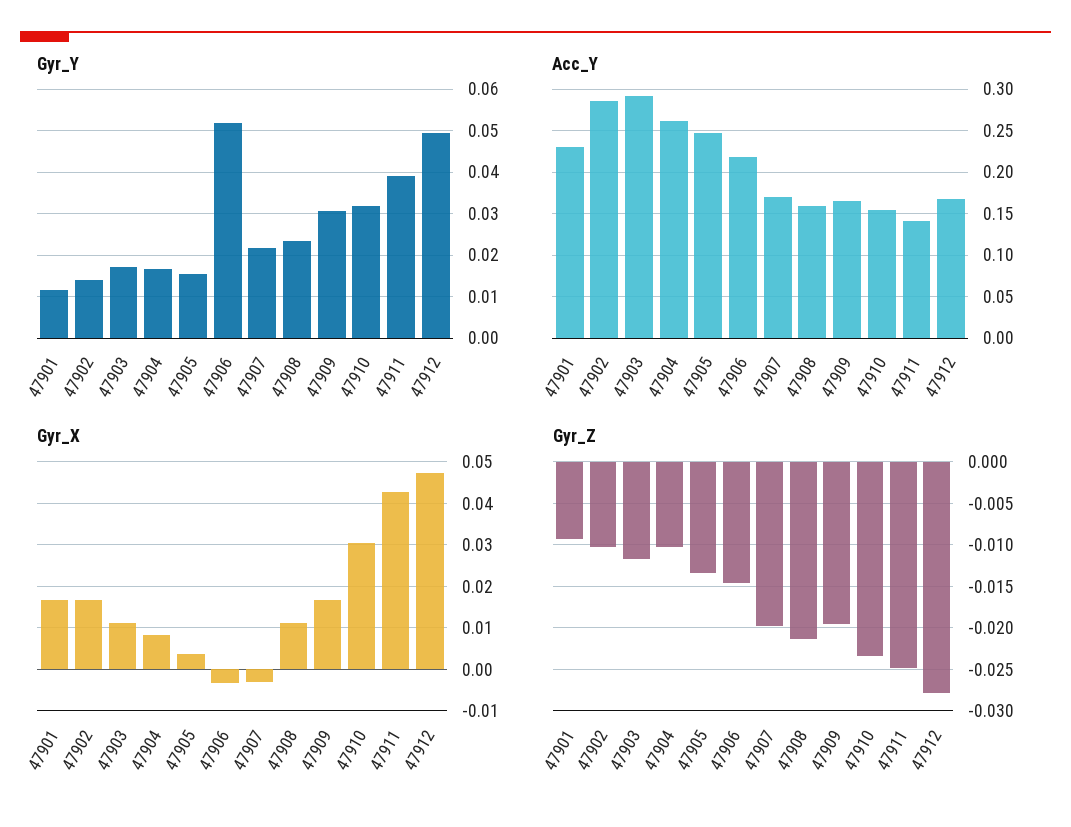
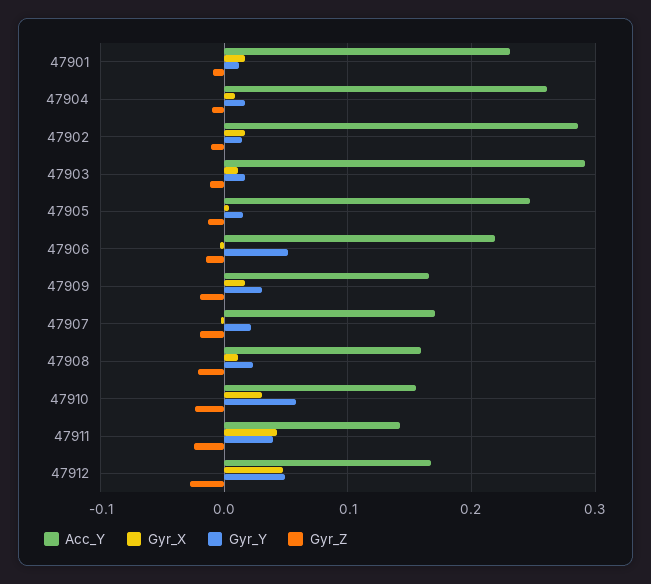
Gyr_Y, 47910: 0.032 -> 0.06

